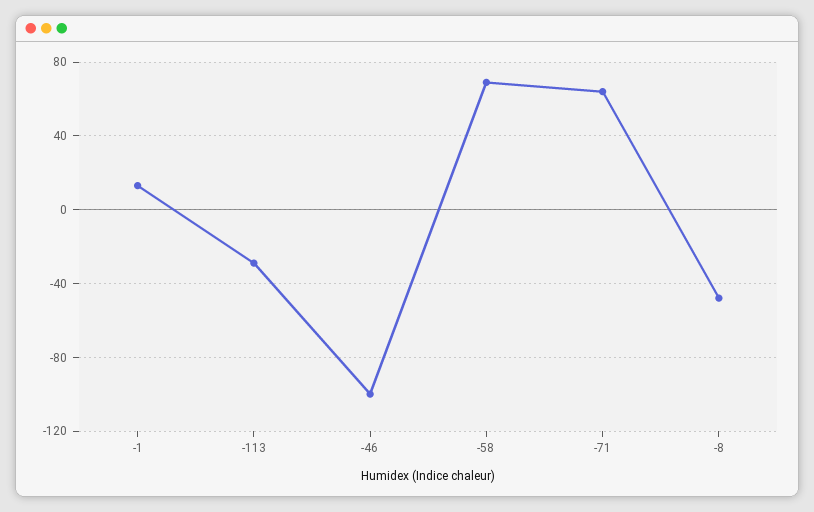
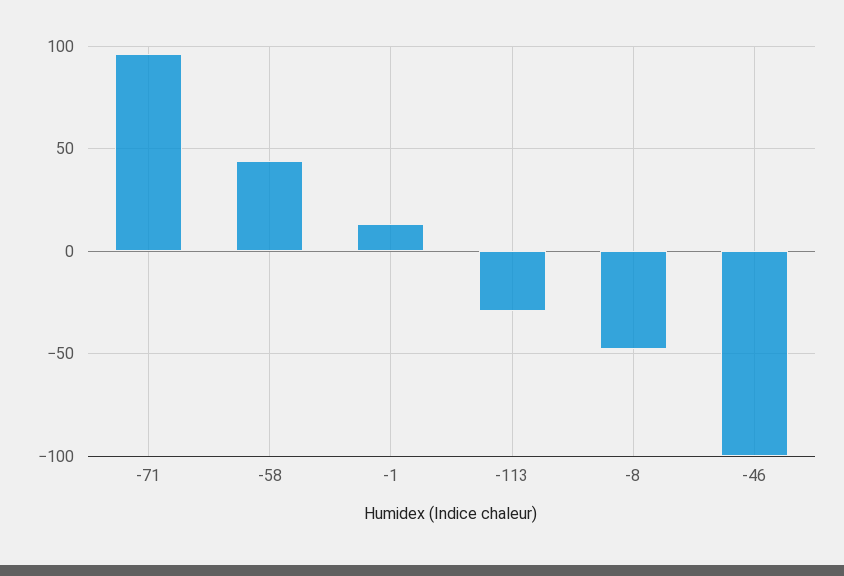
-58: 70 -> 45
-71: 65 -> 95

